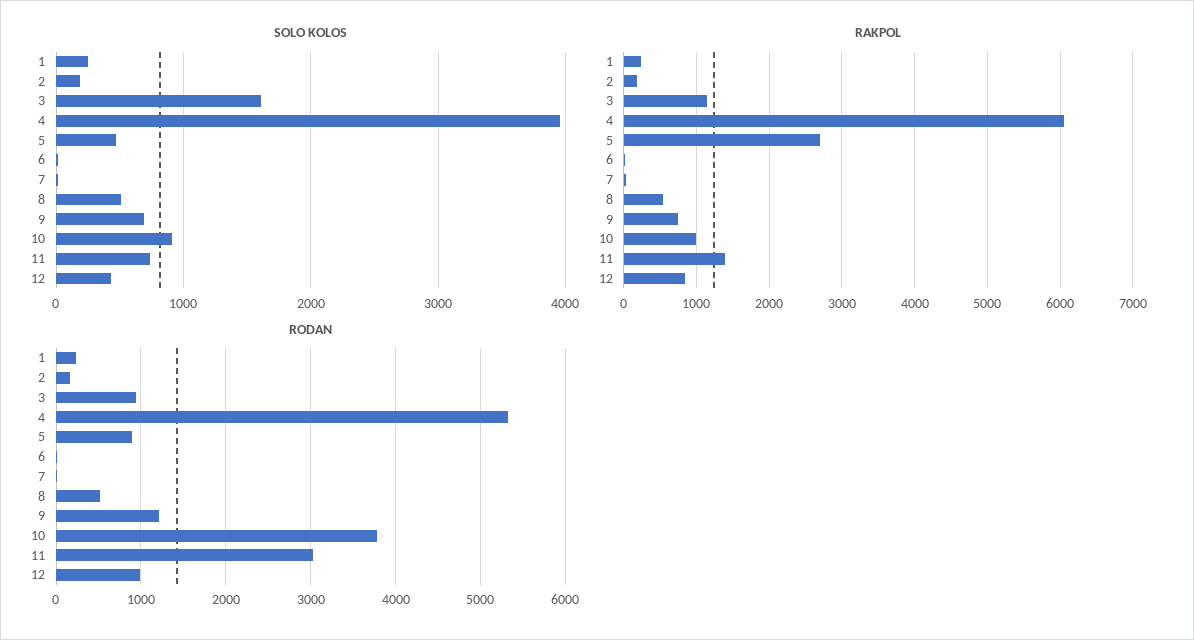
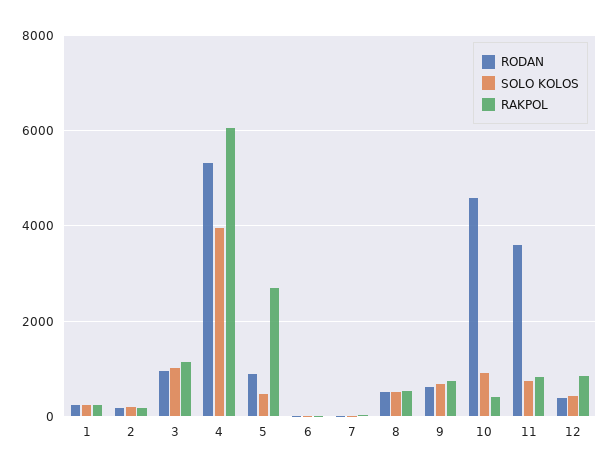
SOLO KOLOS, 3: 1600 -> 1000
RAKPOL, 10: 1000 -> 400
RAKPOL, 11: 1400 -> 800
RODAN, 9: 1200 -> 600
RODAN, 10: 3800 -> 4600
RODAN, 11: 3000 -> 3600
RODAN, 12: 1000 -> 400

